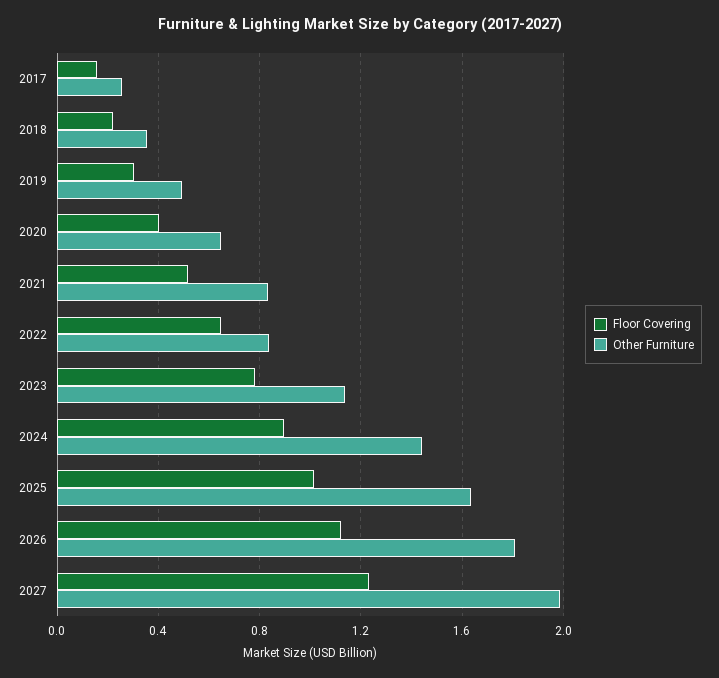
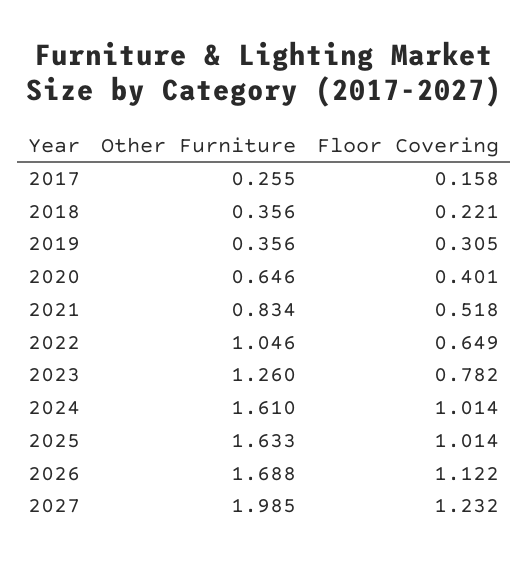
Other Furniture, 2019: 0.5 -> 0.356
Other Furniture, 2022: 0.85 -> 1.046
Other Furniture, 2023: 1.15 -> 1.26
Floor Covering, 2024: 0.9 -> 1.014
Other Furniture, 2024: 1.45 -> 1.61
Other Furniture, 2026: 1.8 -> 1.688

